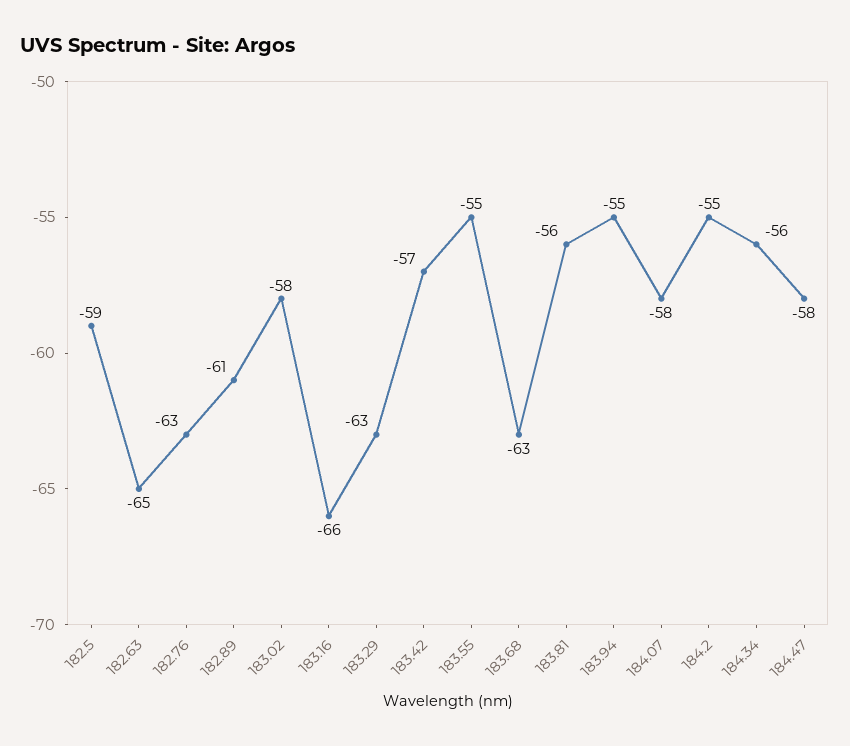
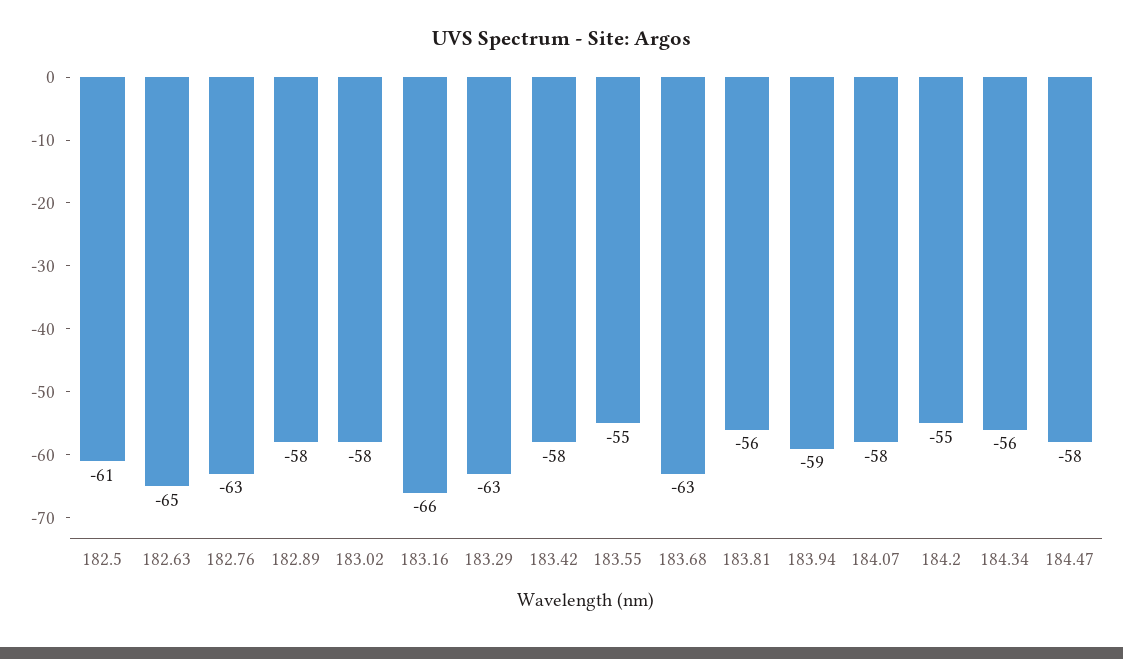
182.5: -59 -> -61
182.89: -61 -> -58
183.42: -57 -> -58
183.94: -55 -> -59

